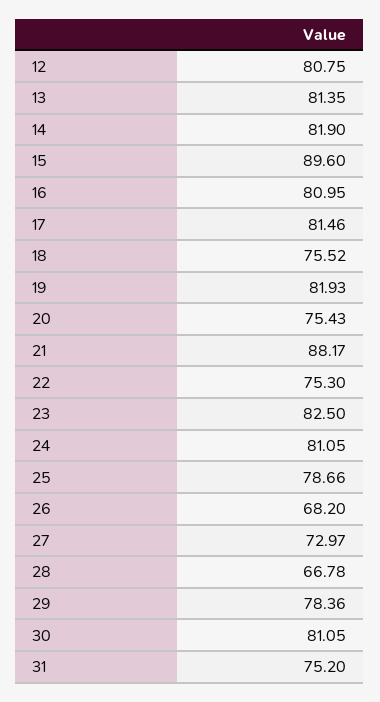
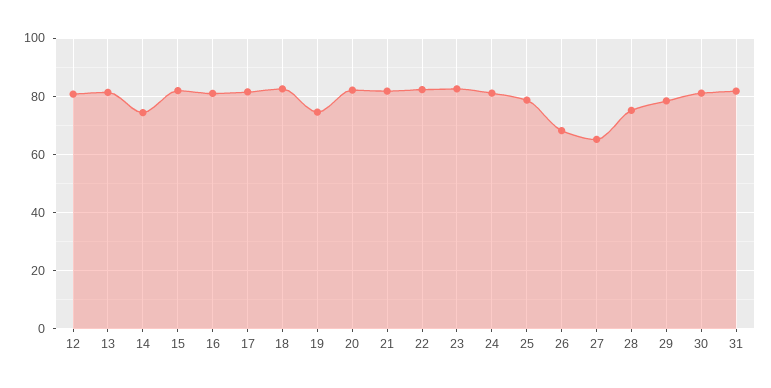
14: 81.9 -> 75
15: 89.6 -> 82.5
18: 75.52 -> 82.5
19: 81.93 -> 75
20: 75.43 -> 82.5
21: 88.17 -> 82.5
22: 75.3 -> 82.5
27: 72.97 -> 65
28: 66.78 -> 75
31: 75.2 -> 82.5

